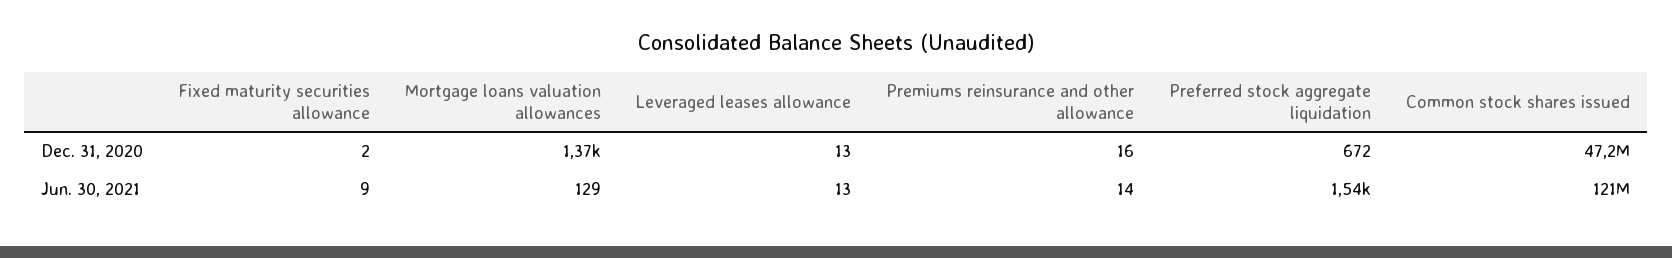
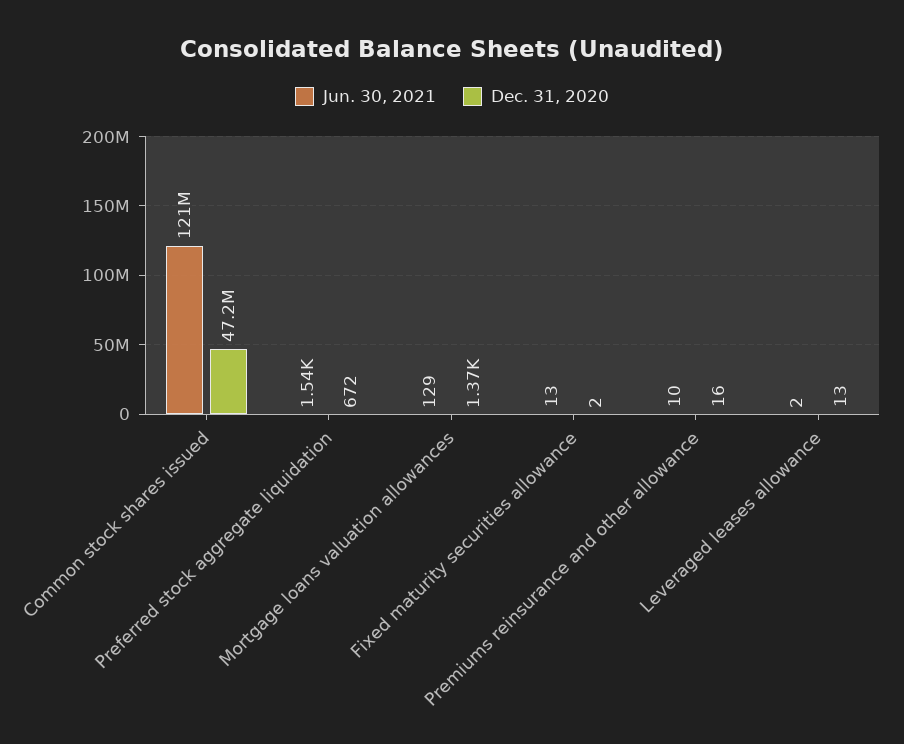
Jun. 30, 2021, Fixed maturity securities allowance: 9 -> 13
Jun. 30, 2021, Leveraged leases allowance: 13 -> 2
Jun. 30, 2021, Premiums reinsurance and other allowance: 14 -> 10

